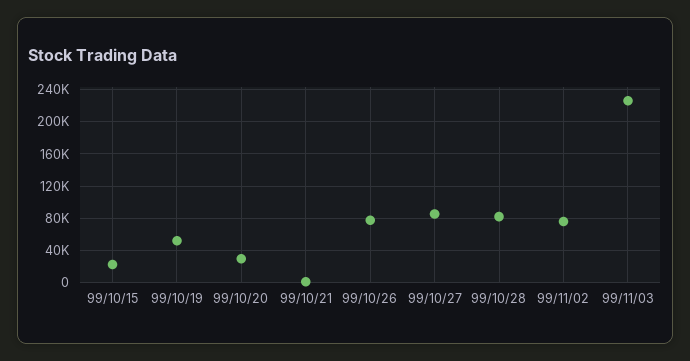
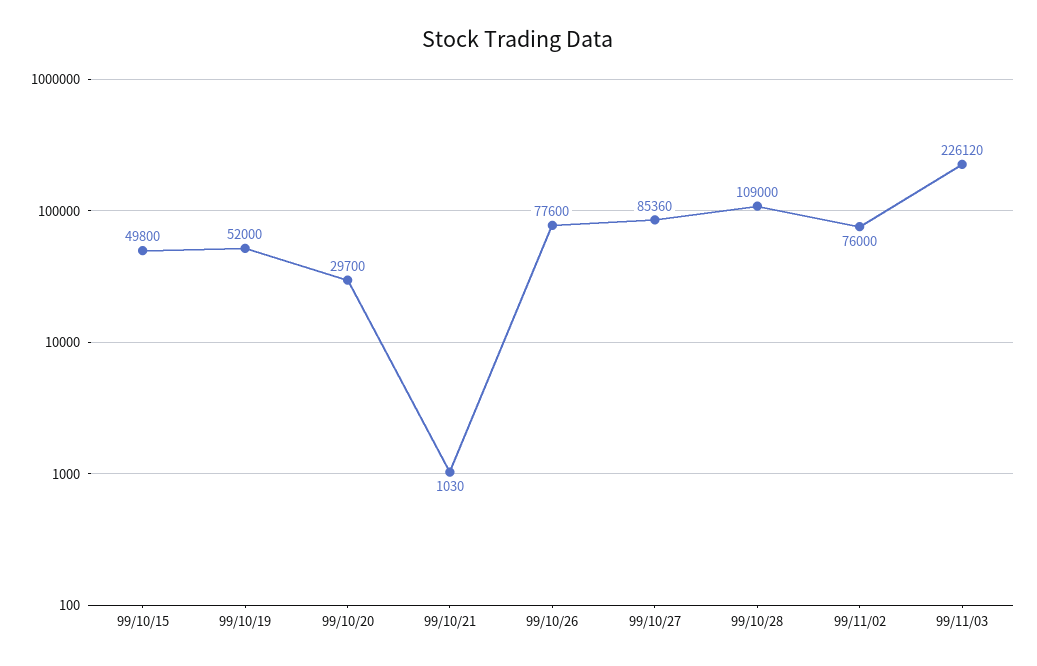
99/10/15: 20000 -> 49800
99/10/28: 80000 -> 109000

